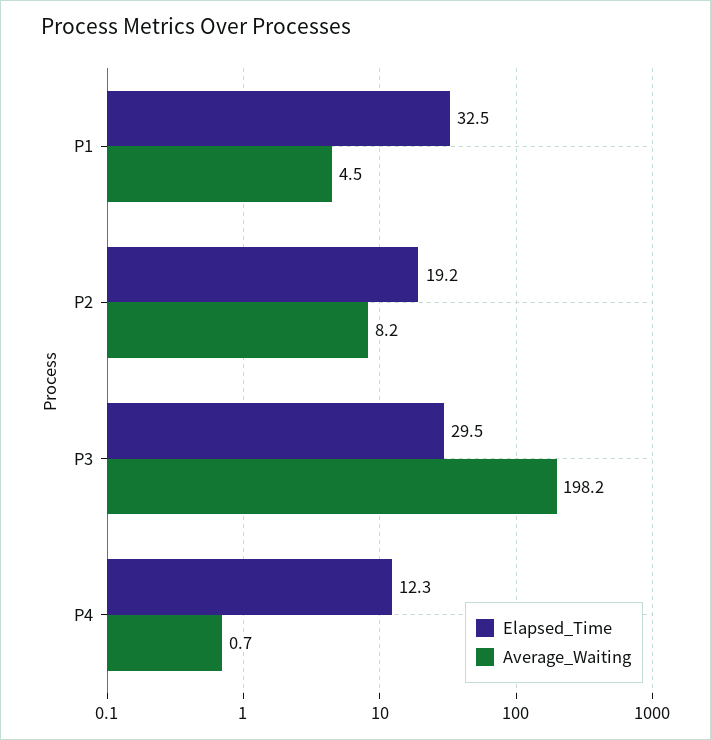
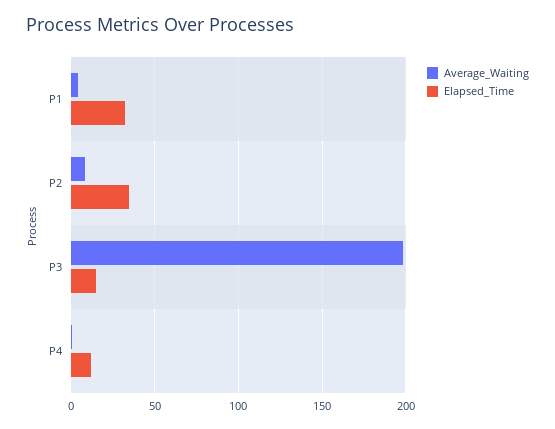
Elapsed_Time, P2: 19.2 -> 35
Elapsed_Time, P3: 29.5 -> 15

